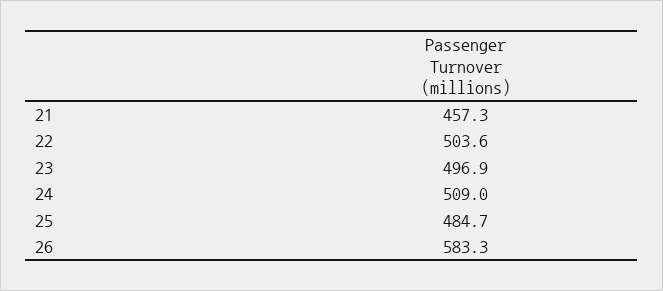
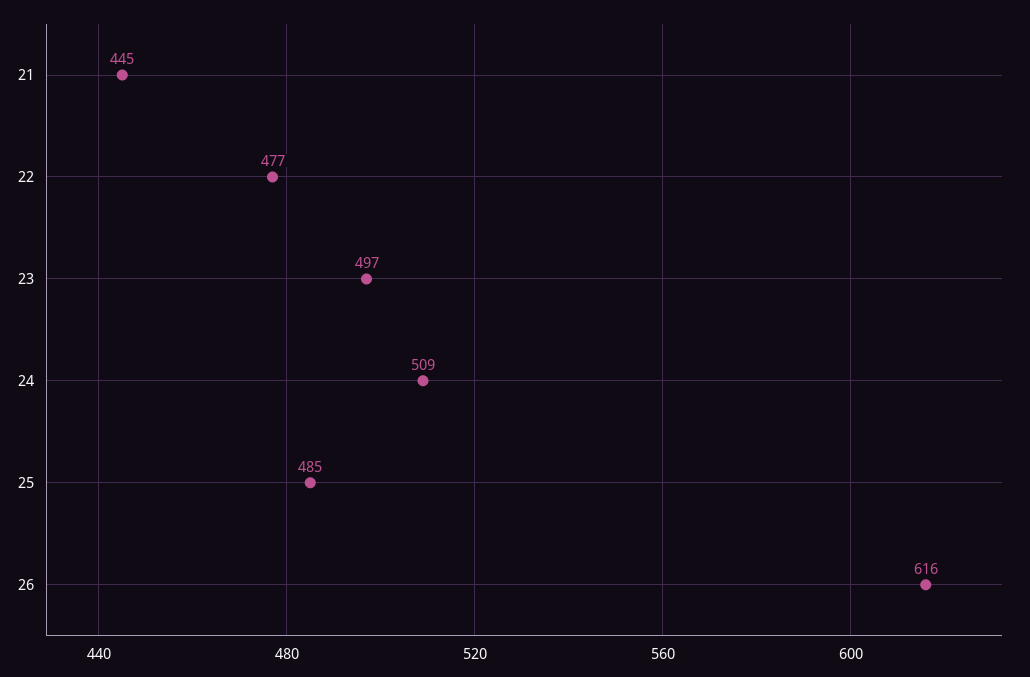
21: 457.3 -> 445
22: 503.6 -> 477
26: 583.3 -> 616

